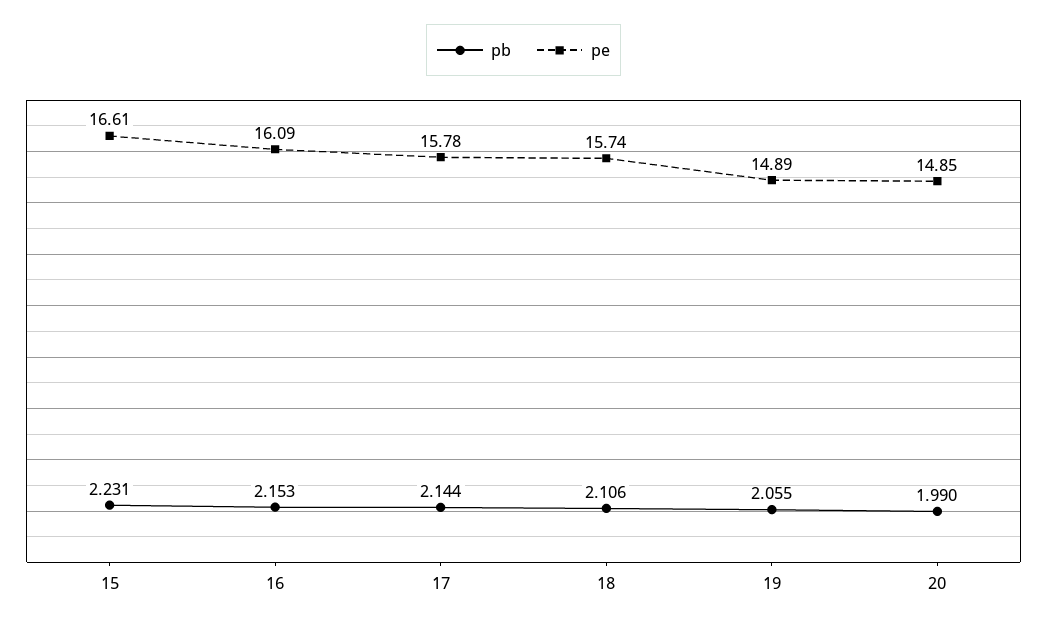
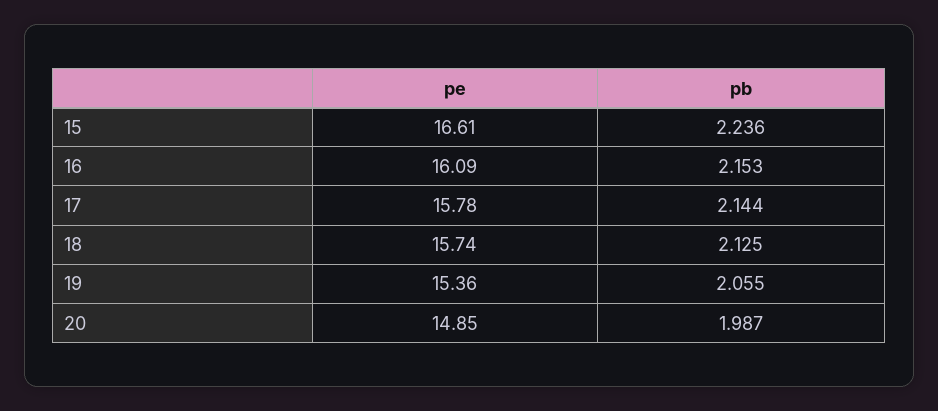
pb, 15: 2.231 -> 2.236
pb, 18: 2.106 -> 2.125
pe, 19: 14.89 -> 15.36
pb, 20: 1.99 -> 1.987

